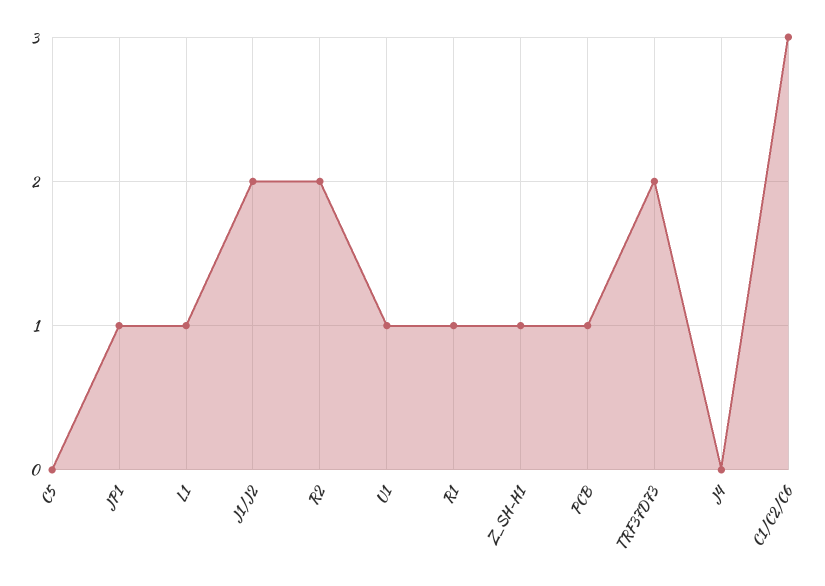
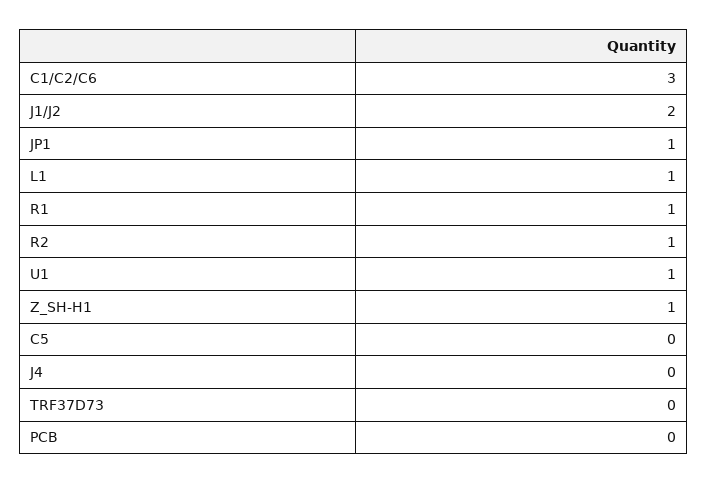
R2: 2 -> 1
PCB: 1 -> 0
TRF37D73: 2 -> 0

